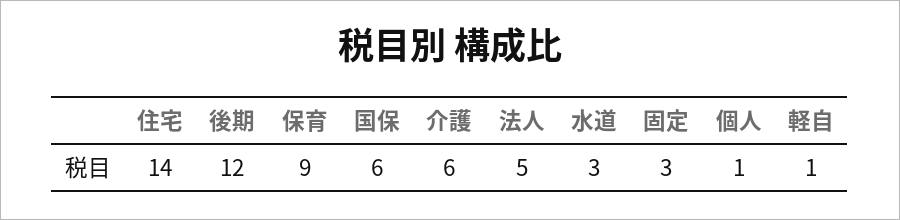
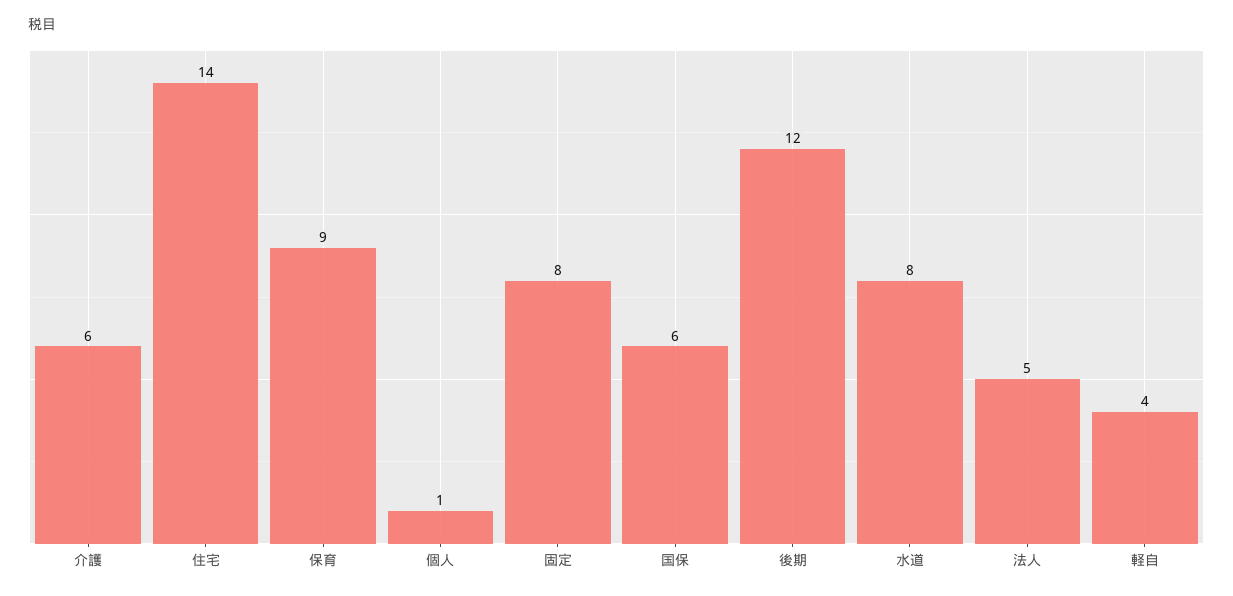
水道: 3 -> 8
固定: 3 -> 8
軽自: 1 -> 4

